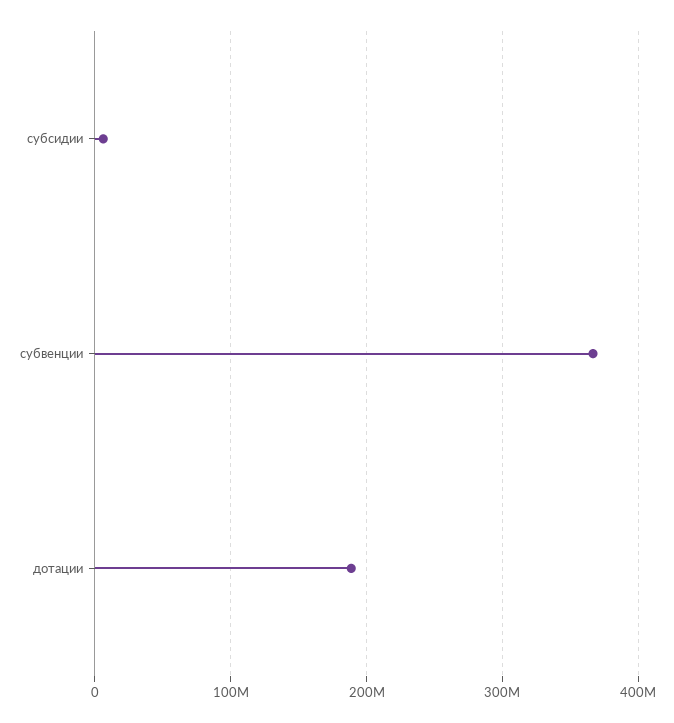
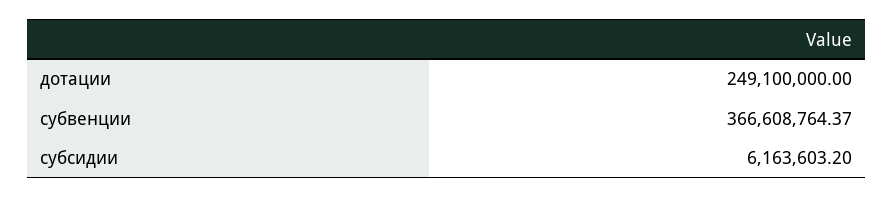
дотации: 190000000 -> 249100000

